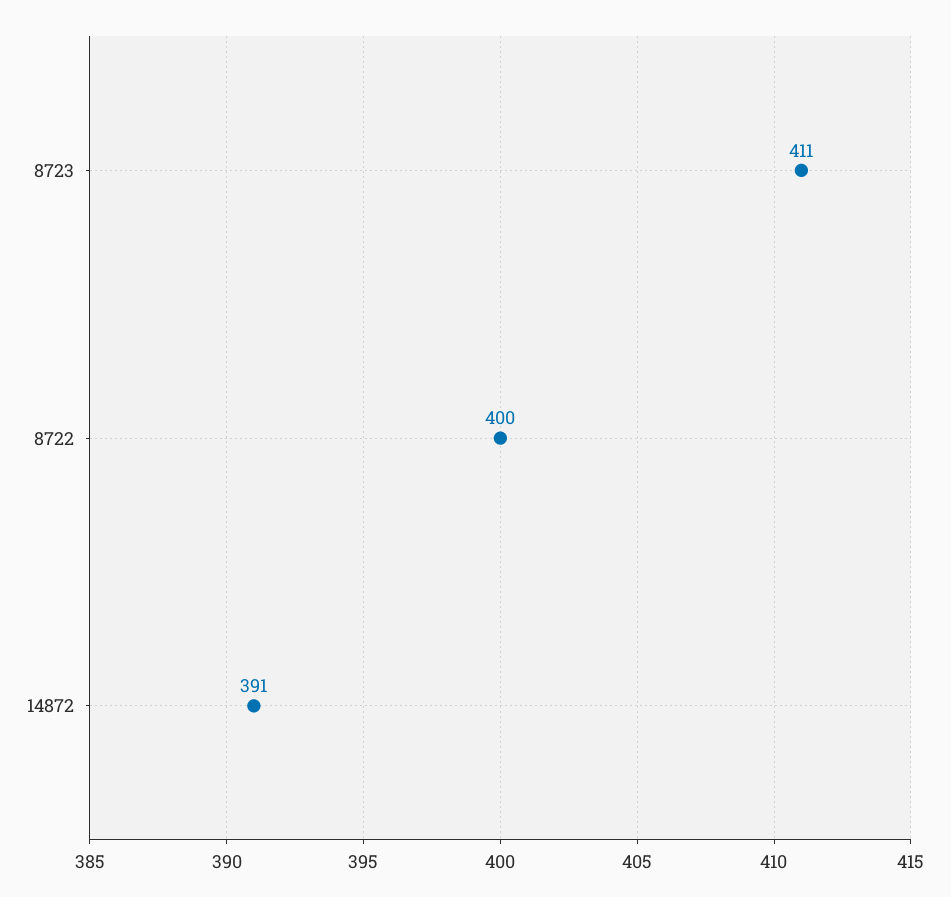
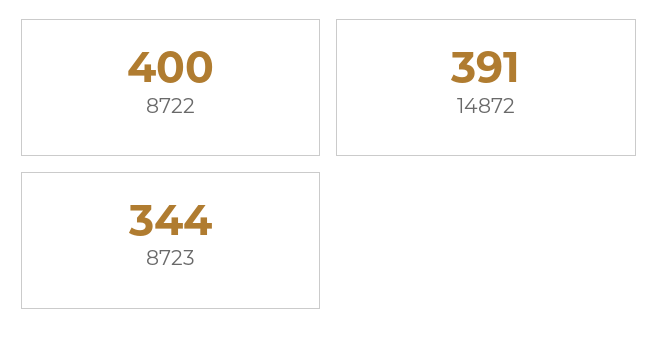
8723: 411 -> 344

